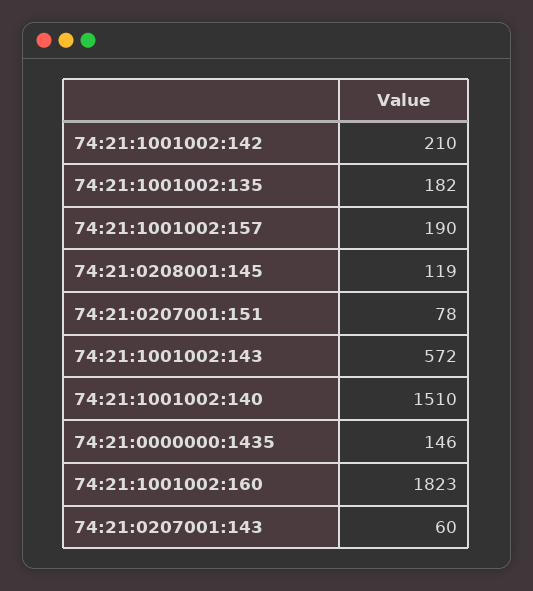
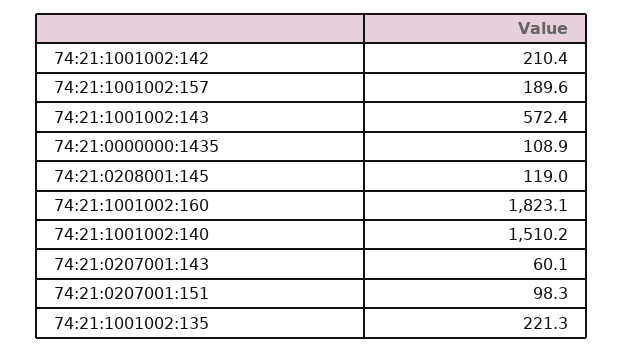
74:21:1001002:135: 182 -> 221.3
74:21:0207001:151: 78 -> 98.3
74:21:0000000:1435: 146 -> 108.9

